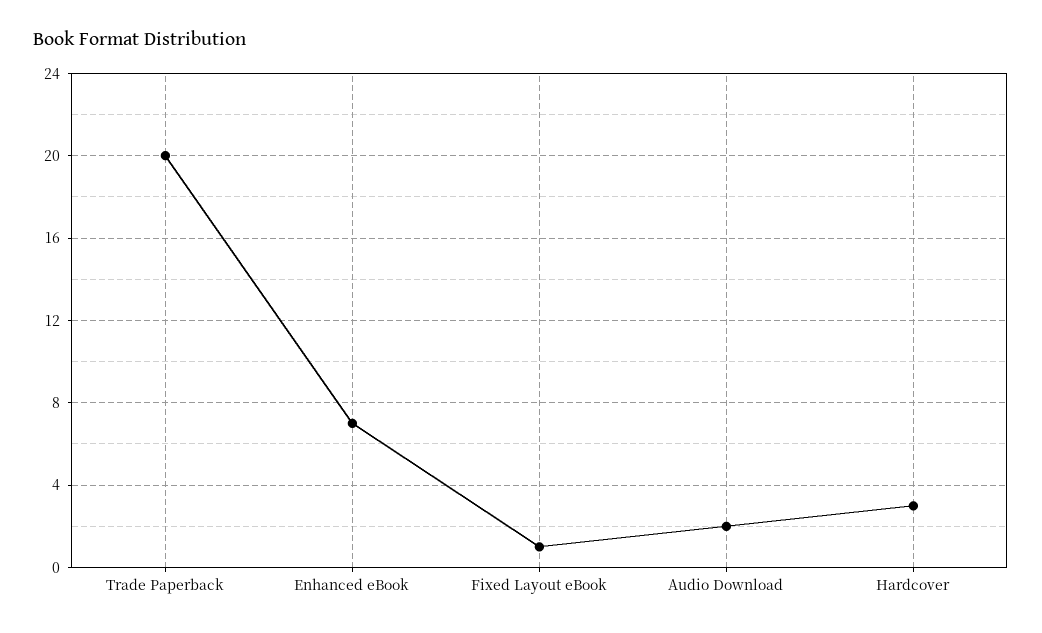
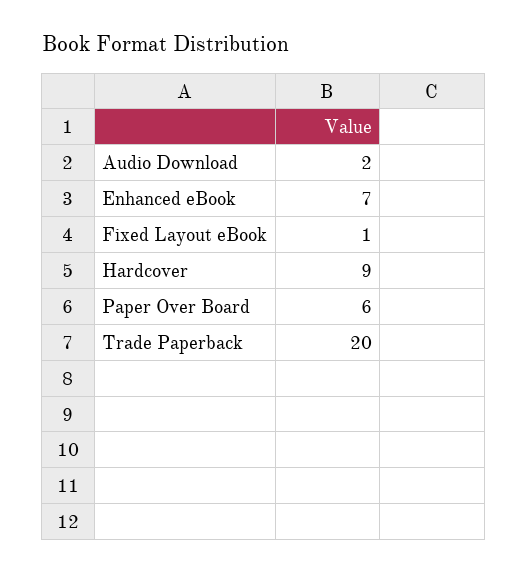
Hardcover: 3 -> 9
Paper Over Board: none -> 6

